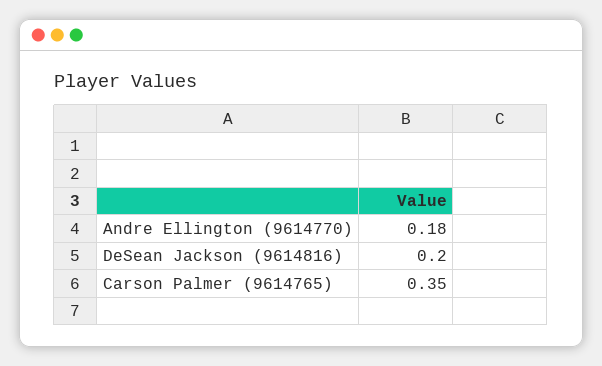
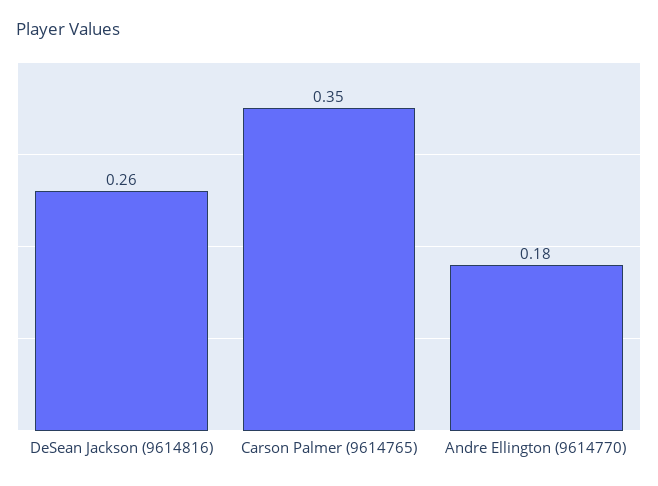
DeSean Jackson (9614816): 0.2 -> 0.26

